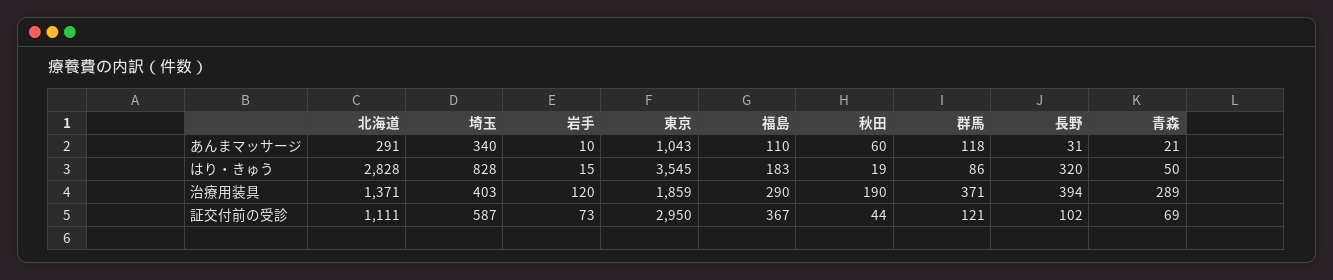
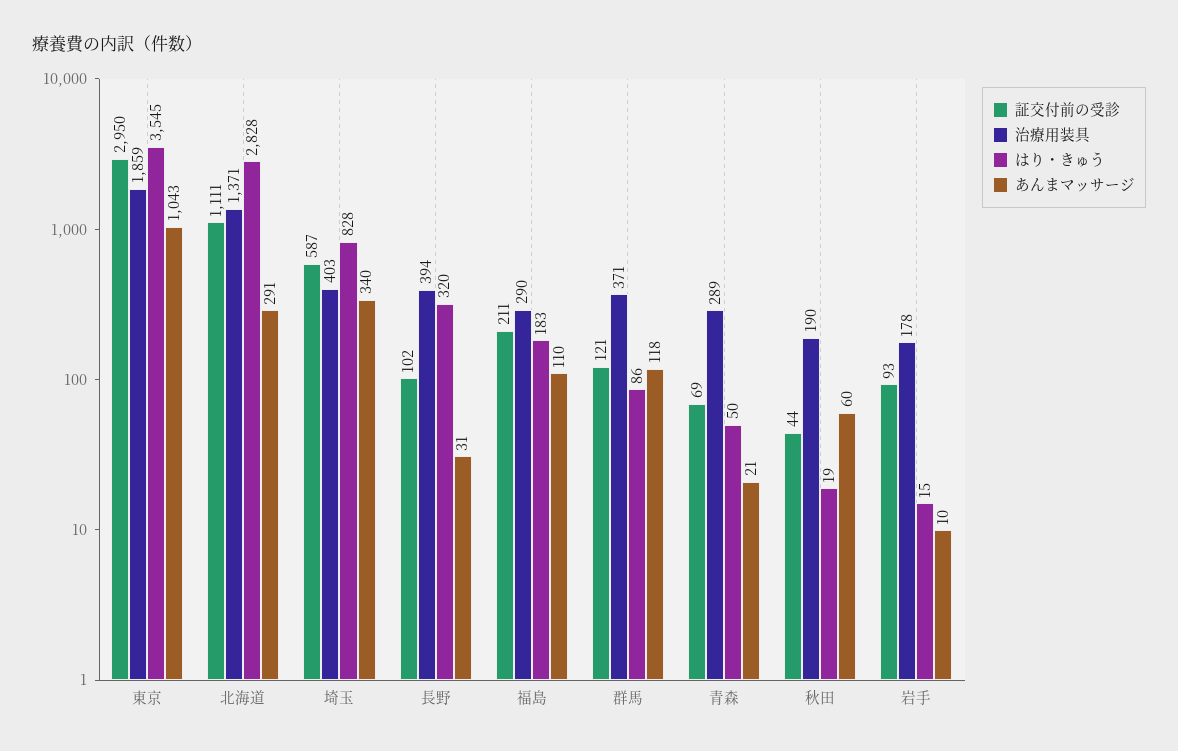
治療用装具, 岩手: 120 -> 178
証交付前の受診, 岩手: 73 -> 93
証交付前の受診, 福島: 367 -> 211

